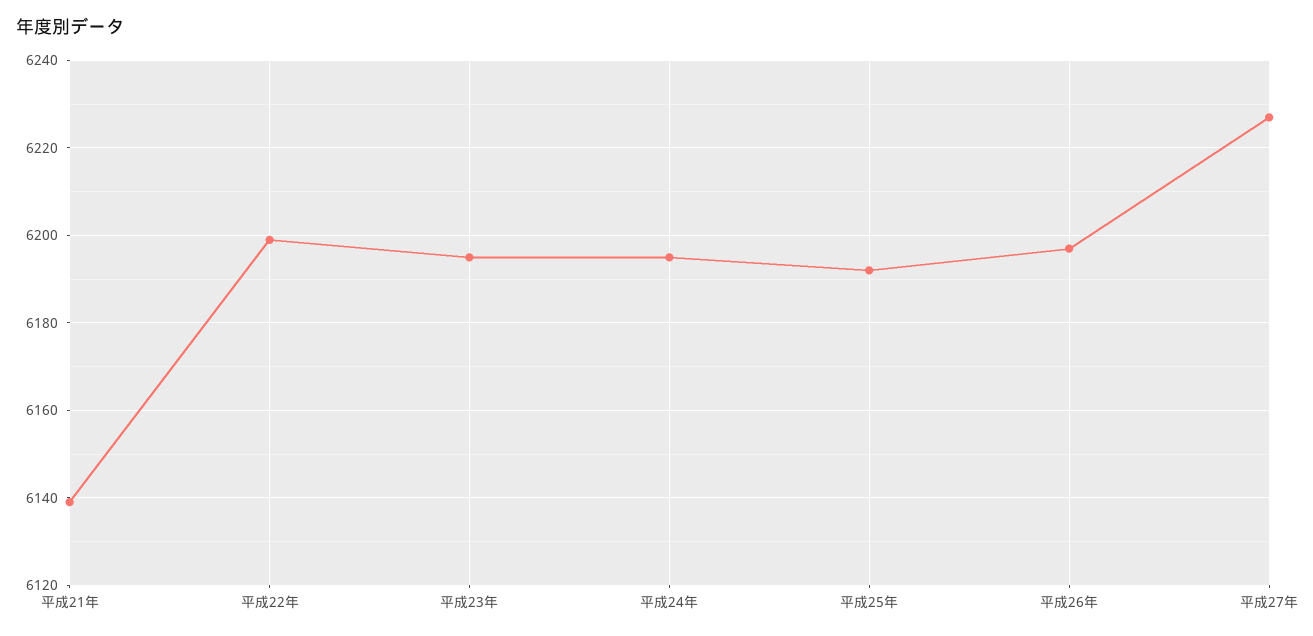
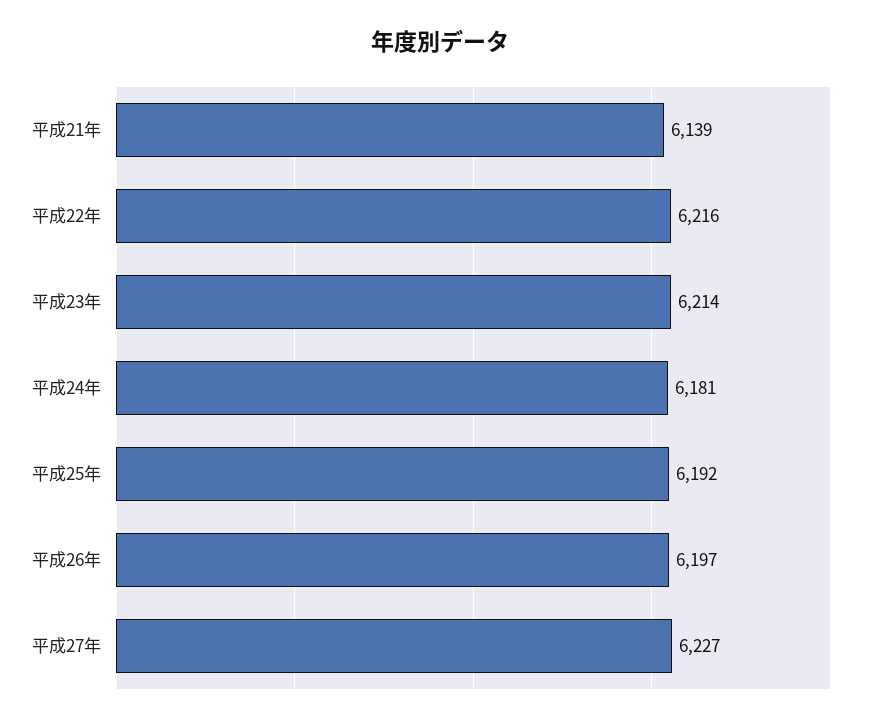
平成22年: 6200 -> 6216
平成23年: 6195 -> 6214
平成24年: 6195 -> 6181

